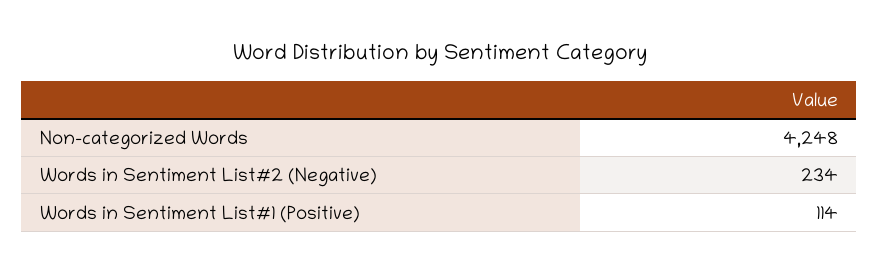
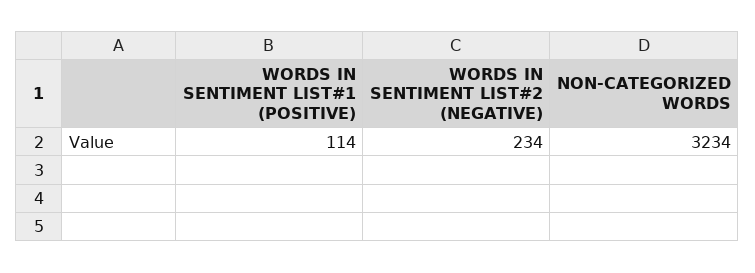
Non-categorized Words: 4248 -> 3234

